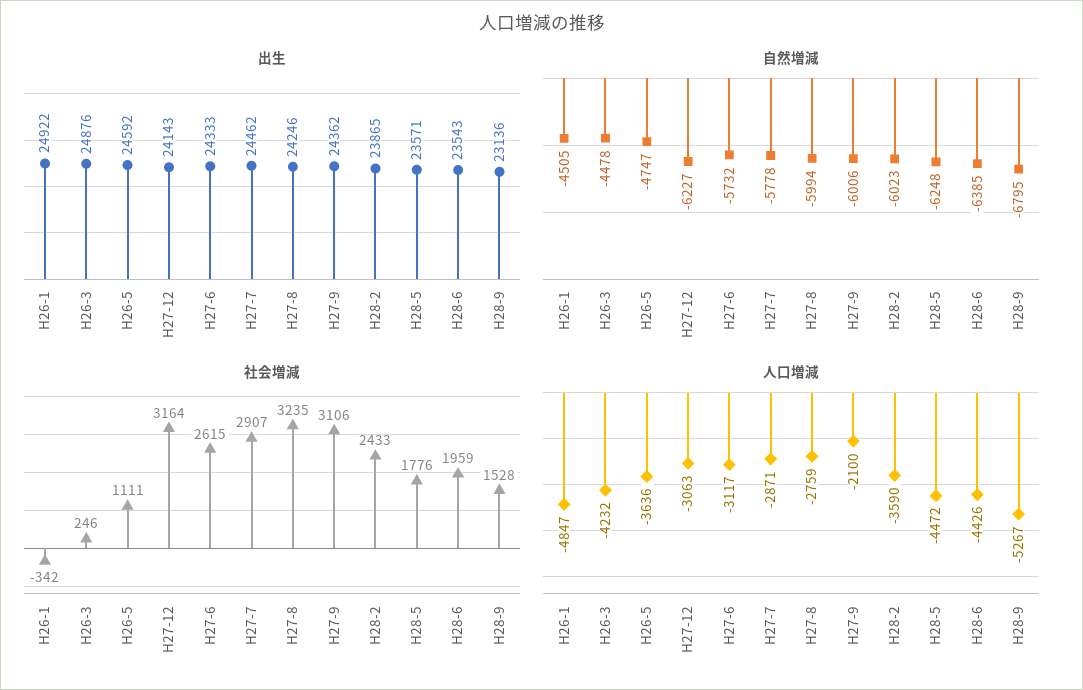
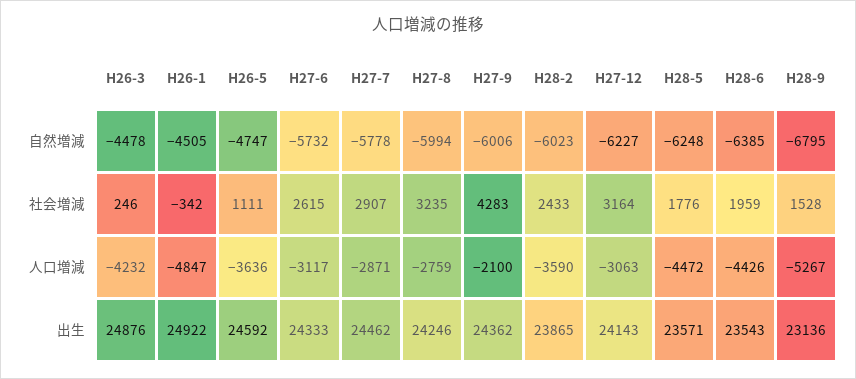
社会増減, H27-9: 3106 -> 4283

